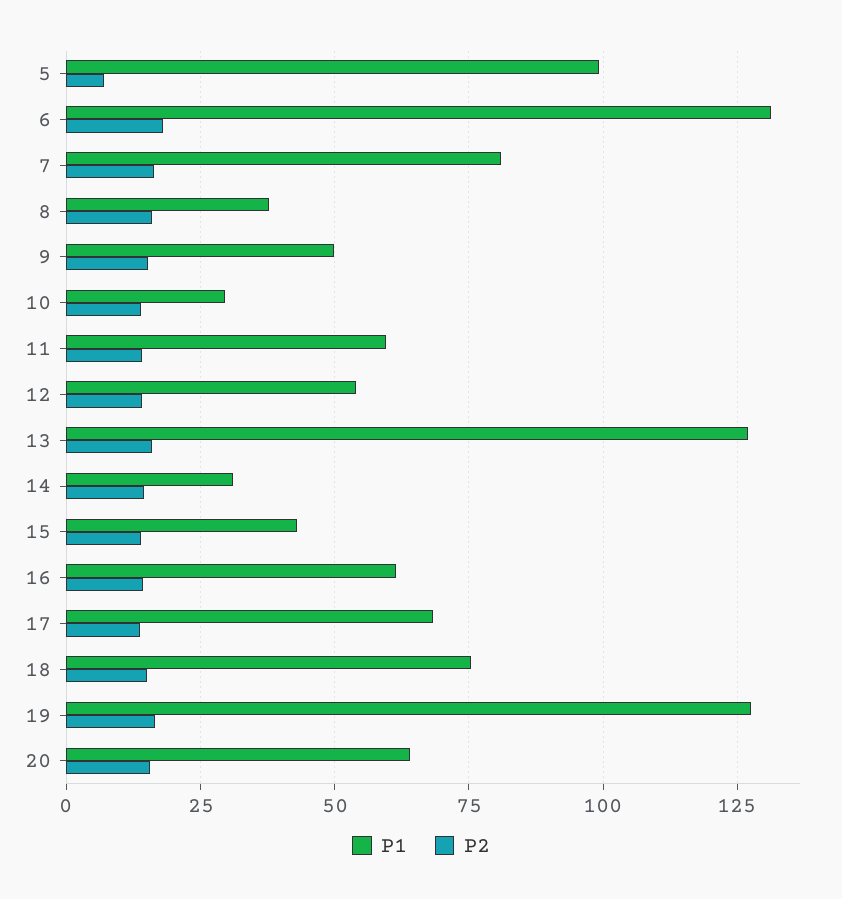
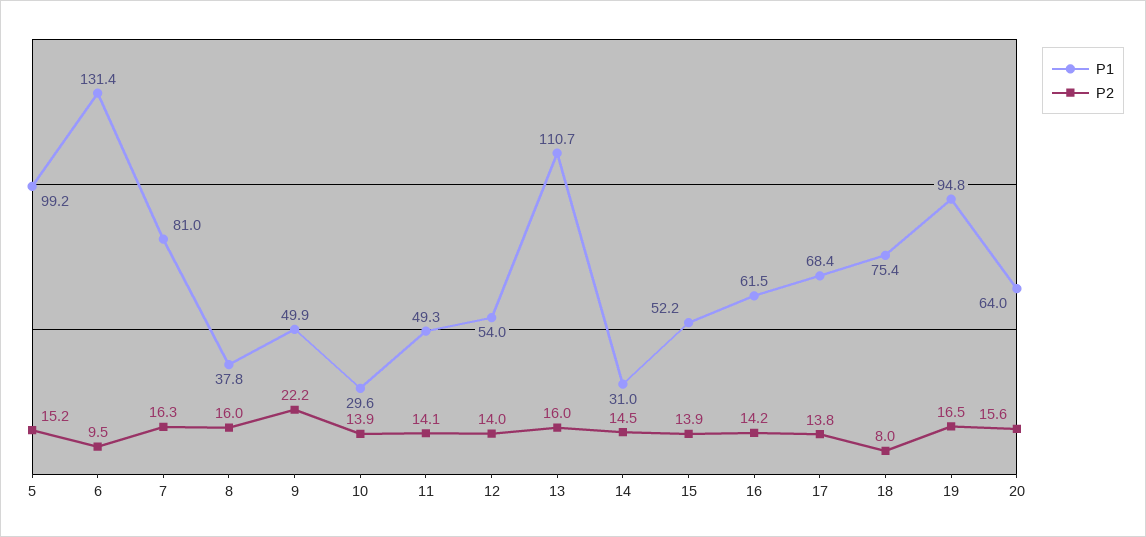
P2, 5: 7.5 -> 15.2
P2, 6: 17.5 -> 9.5
P2, 9: 15 -> 22.2
P1, 11: 60 -> 49.3
P1, 13: 127.5 -> 110.7
P1, 15: 42.5 -> 52.2
P2, 18: 15 -> 8
P1, 19: 127.5 -> 94.8

